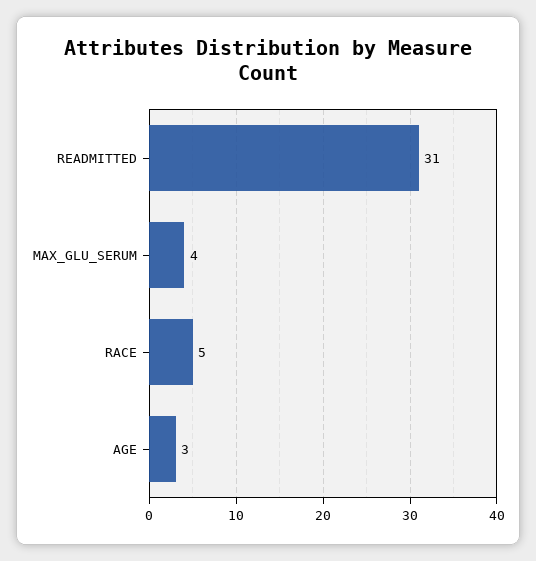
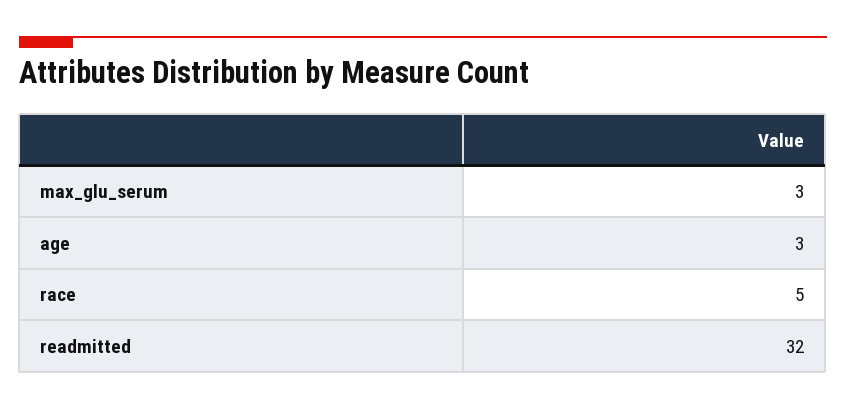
READMITTED: 31 -> 32
MAX_GLU_SERUM: 4 -> 3

